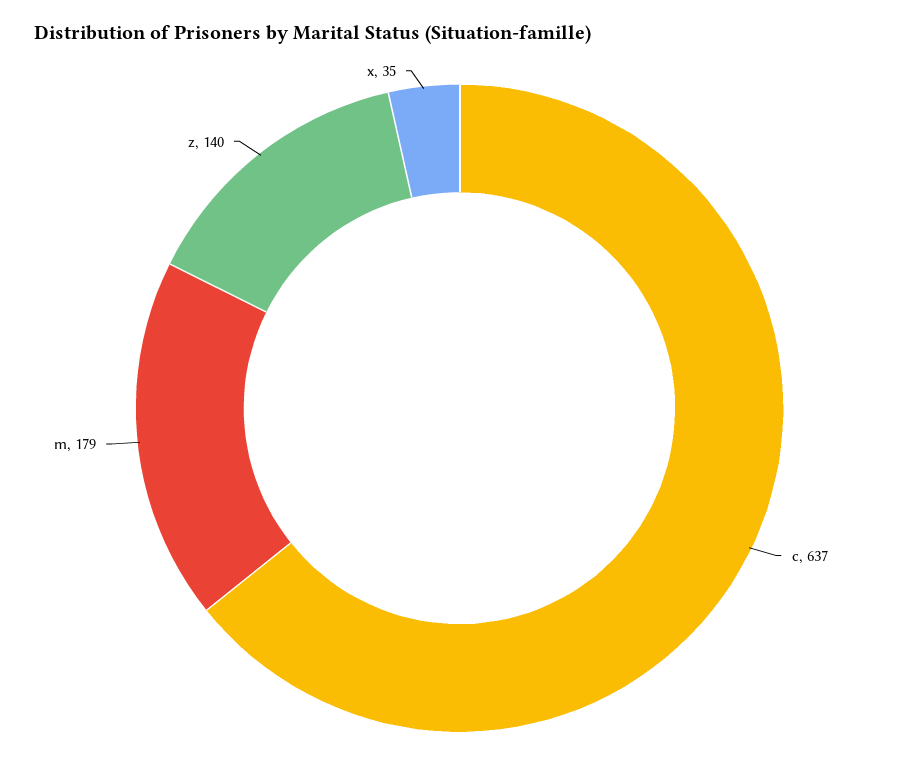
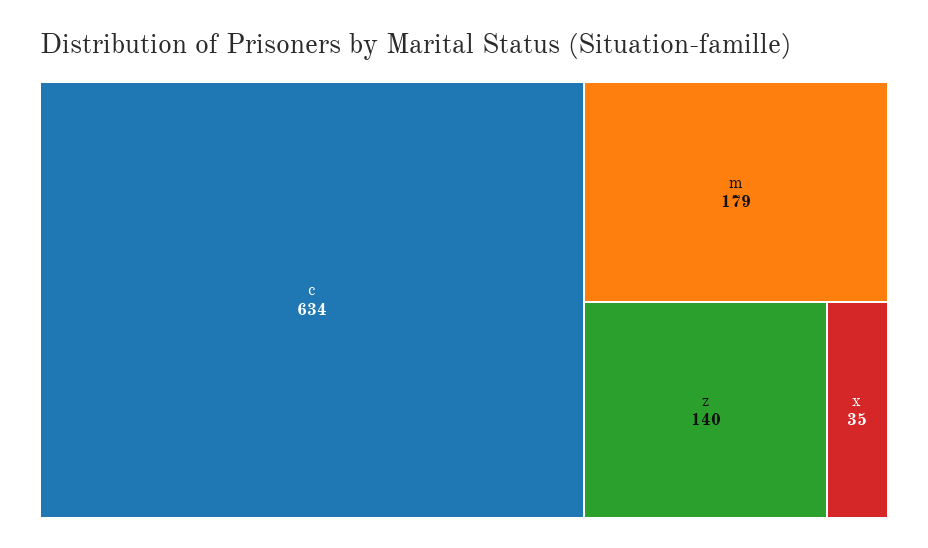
c: 637 -> 634

